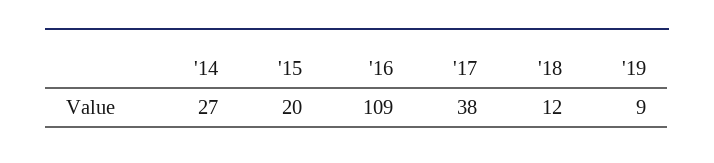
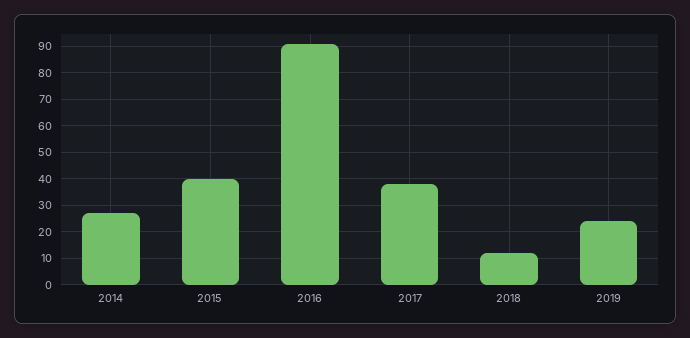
'15: 20 -> 40
'16: 109 -> 90
'19: 9 -> 25

